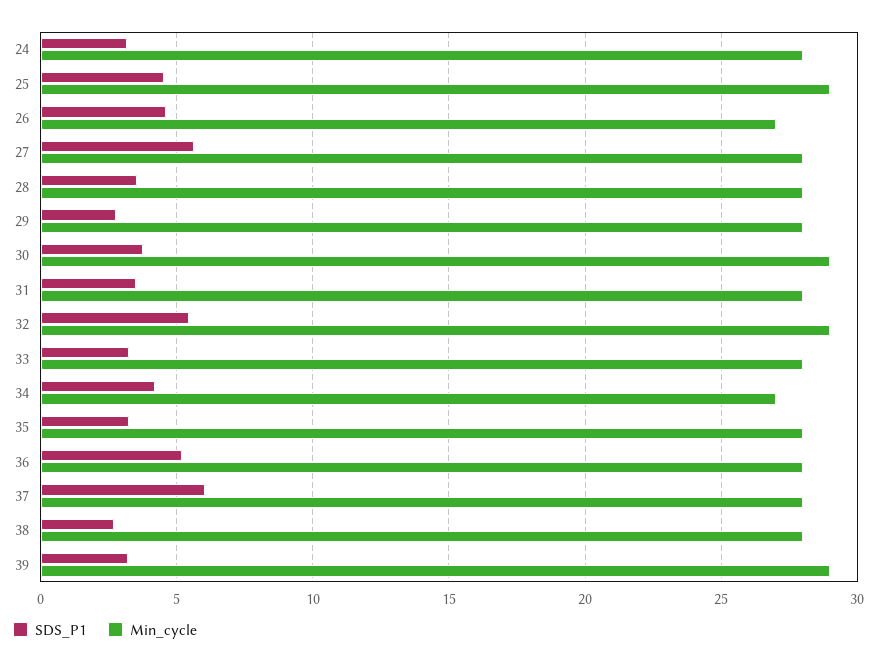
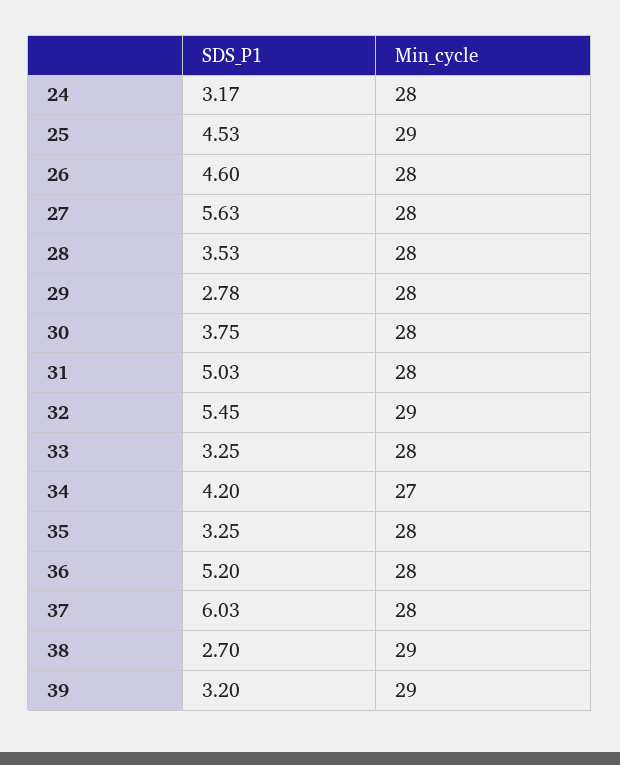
Min_cycle, 26: 27 -> 28
Min_cycle, 30: 29 -> 28
SDS_P1, 31: 3.5 -> 5.03
Min_cycle, 38: 28 -> 29

